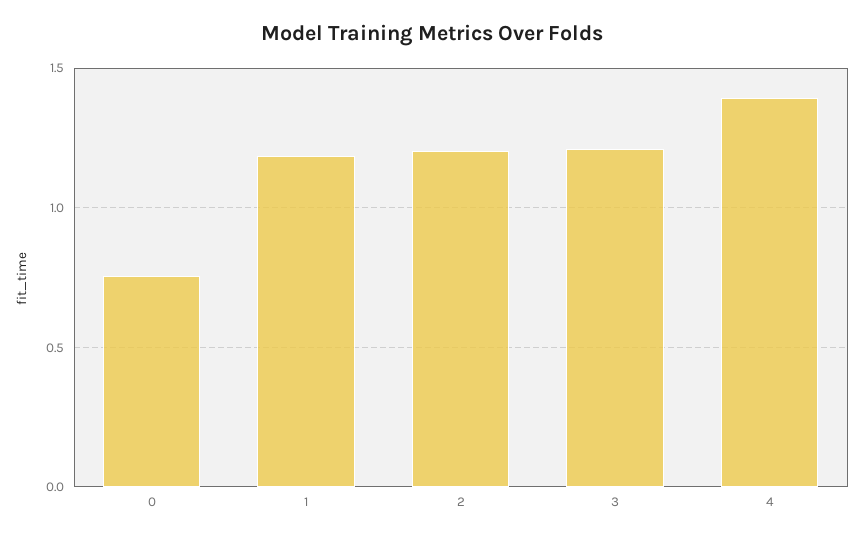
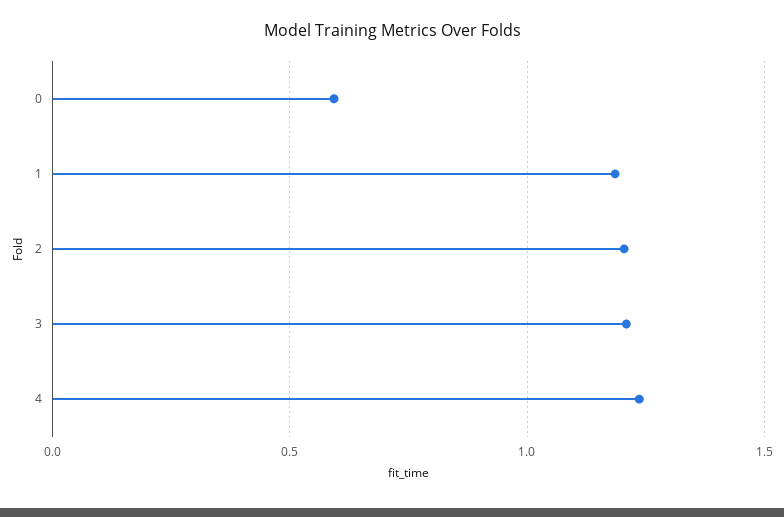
0: 0.75 -> 0.6
4: 1.4 -> 1.25

